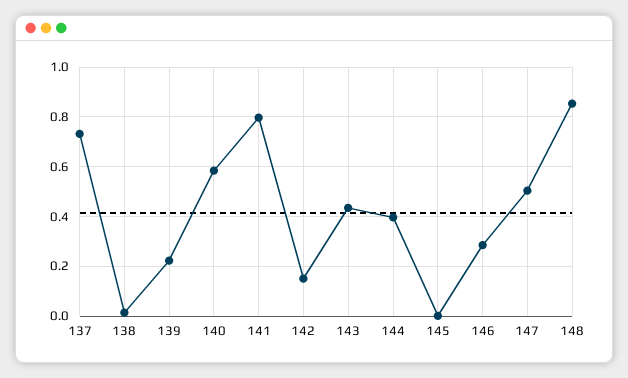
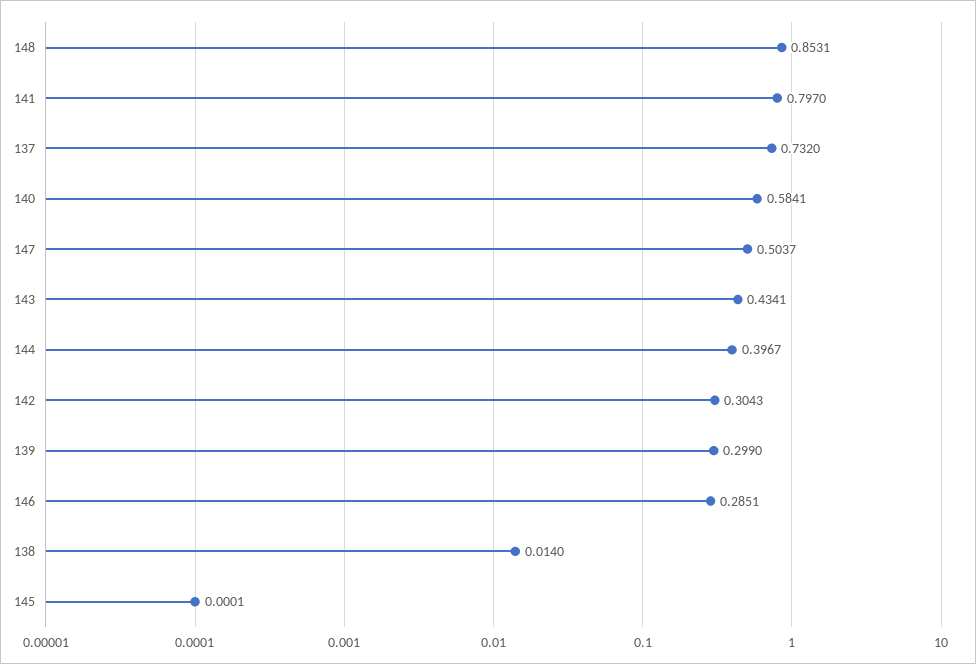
139: 0.225 -> 0.299
142: 0.15 -> 0.3043

